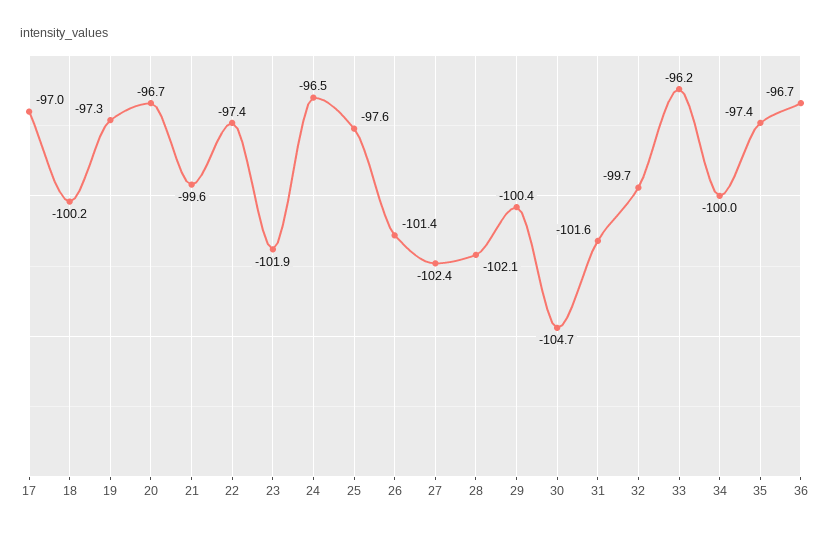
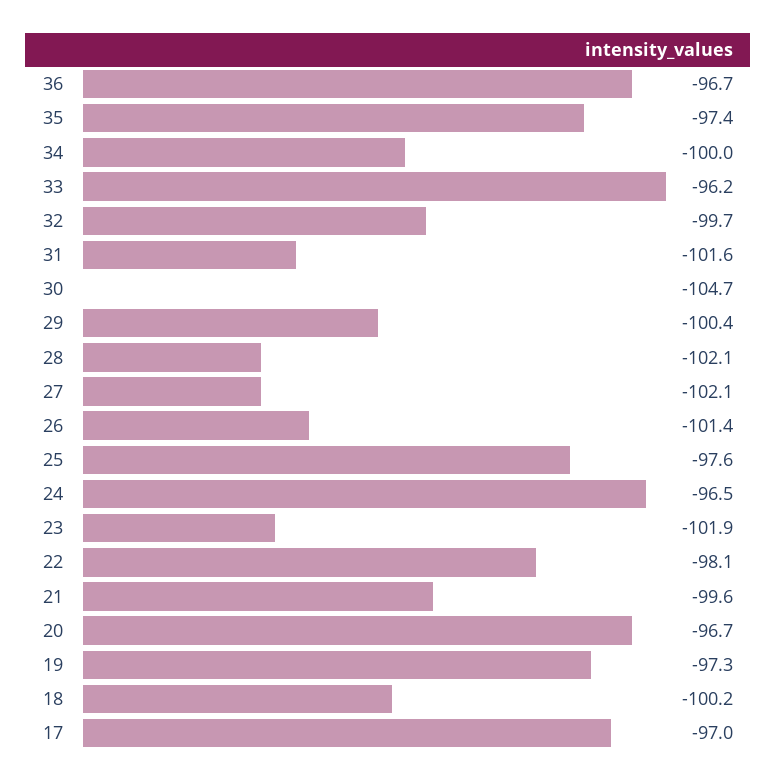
22: -97.4 -> -98.1
27: -102.4 -> -102.1

